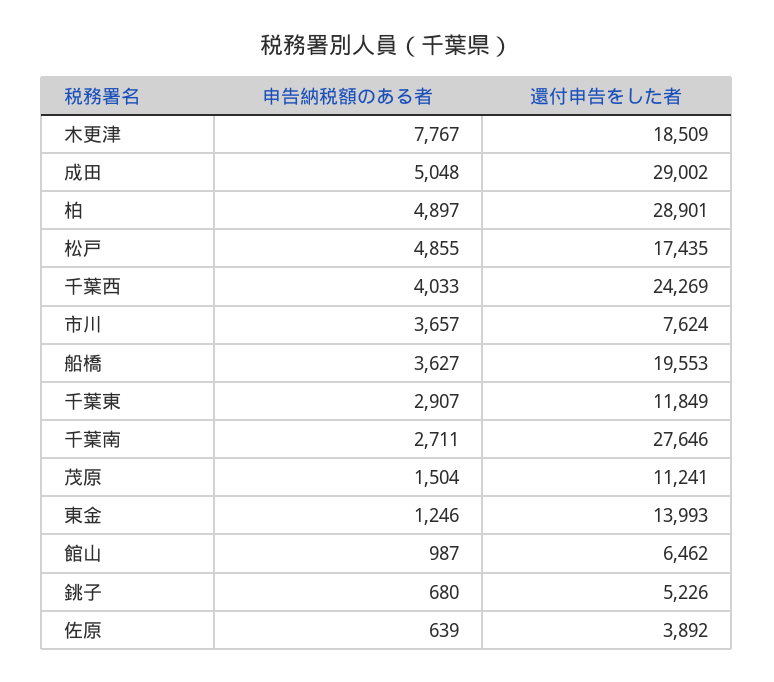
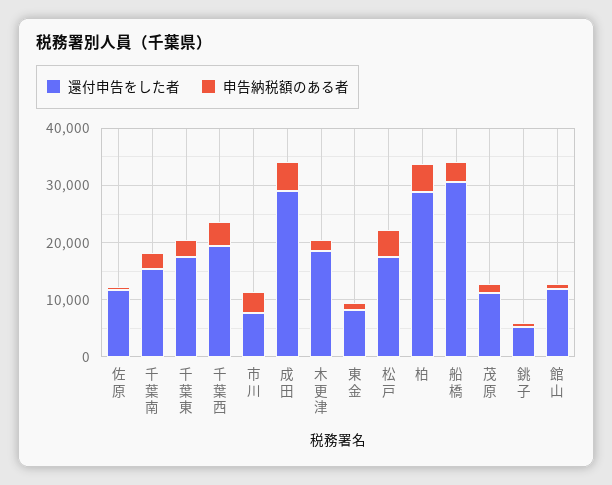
申告納税額のある者, 木更津: 7767 -> 2000
還付申告をした者, 千葉西: 24269 -> 20000
還付申告をした者, 船橋: 19553 -> 30000
還付申告をした者, 千葉東: 11849 -> 18000
還付申告をした者, 千葉南: 27646 -> 16000
還付申告をした者, 東金: 13993 -> 8000
還付申告をした者, 館山: 6462 -> 12000
還付申告をした者, 佐原: 3892 -> 12000

